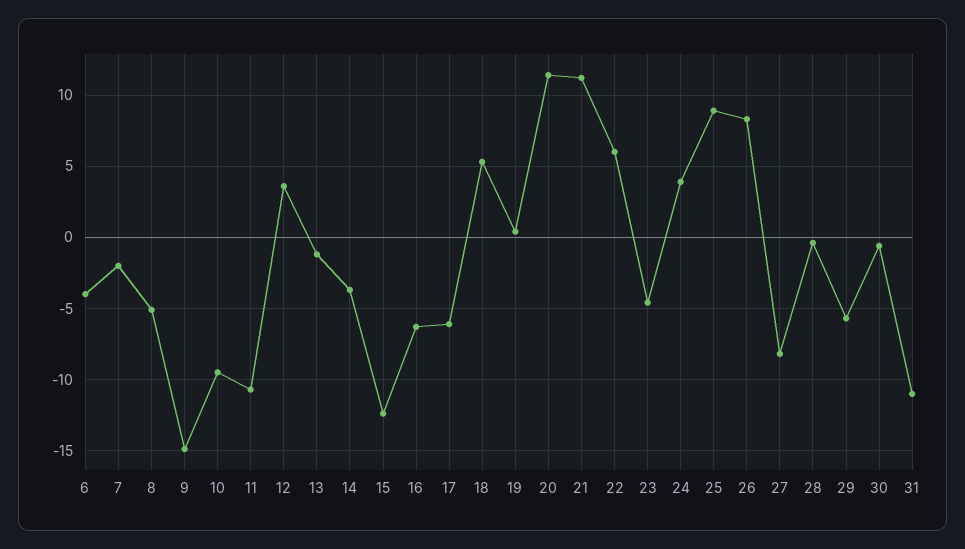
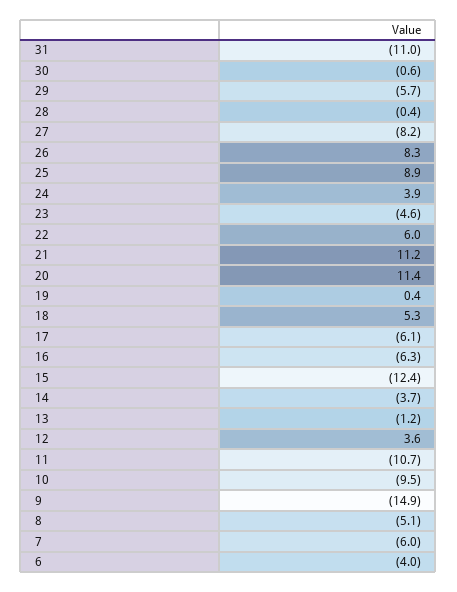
7: -2 -> -6

